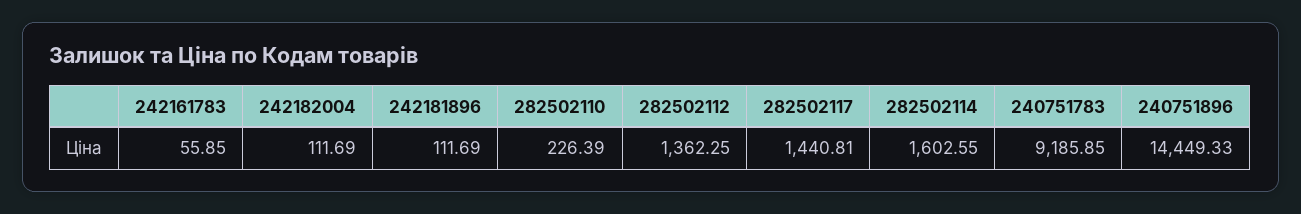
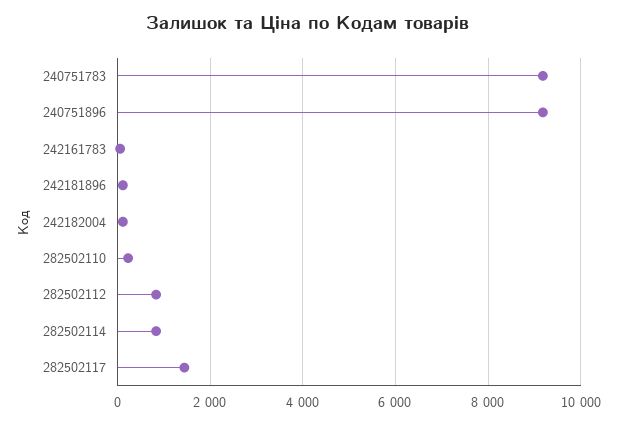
282502112: 1362.25 -> 800
282502114: 1602.55 -> 800
240751896: 14449.33 -> 9200

